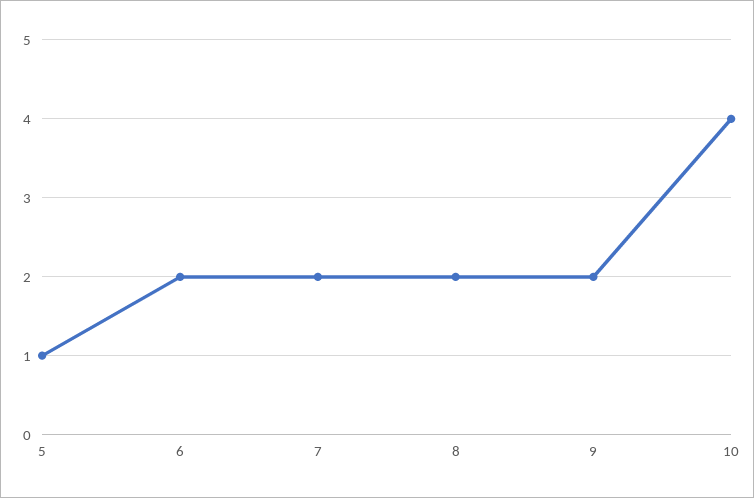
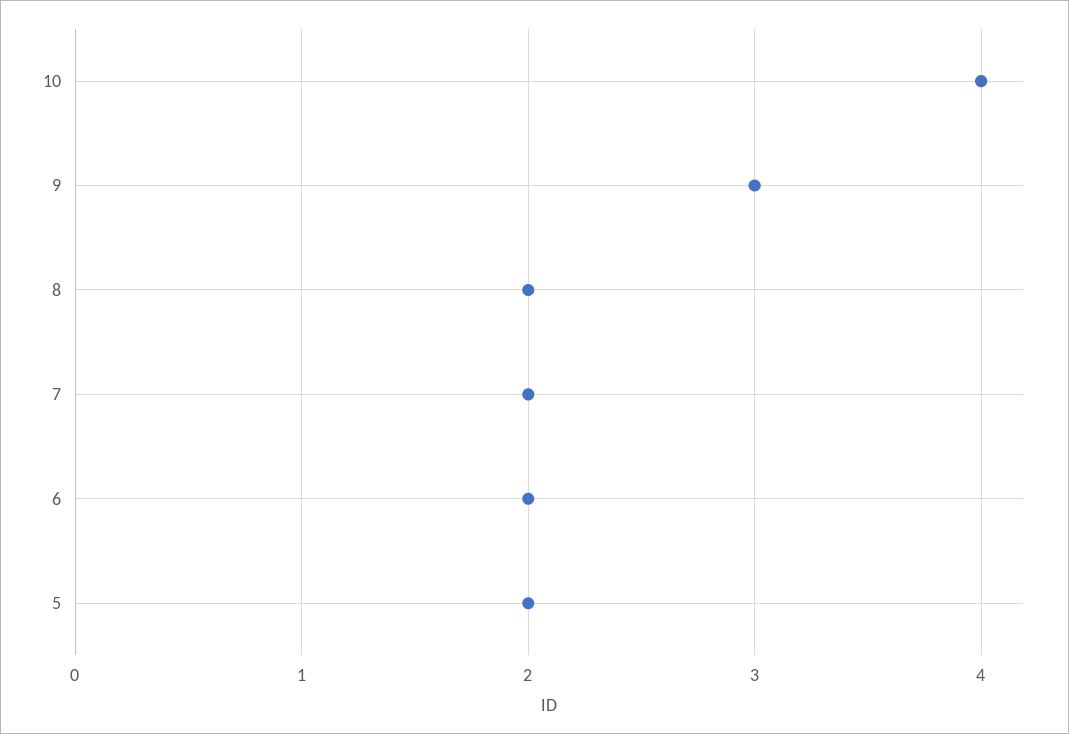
5: 1 -> 2
9: 2 -> 3

